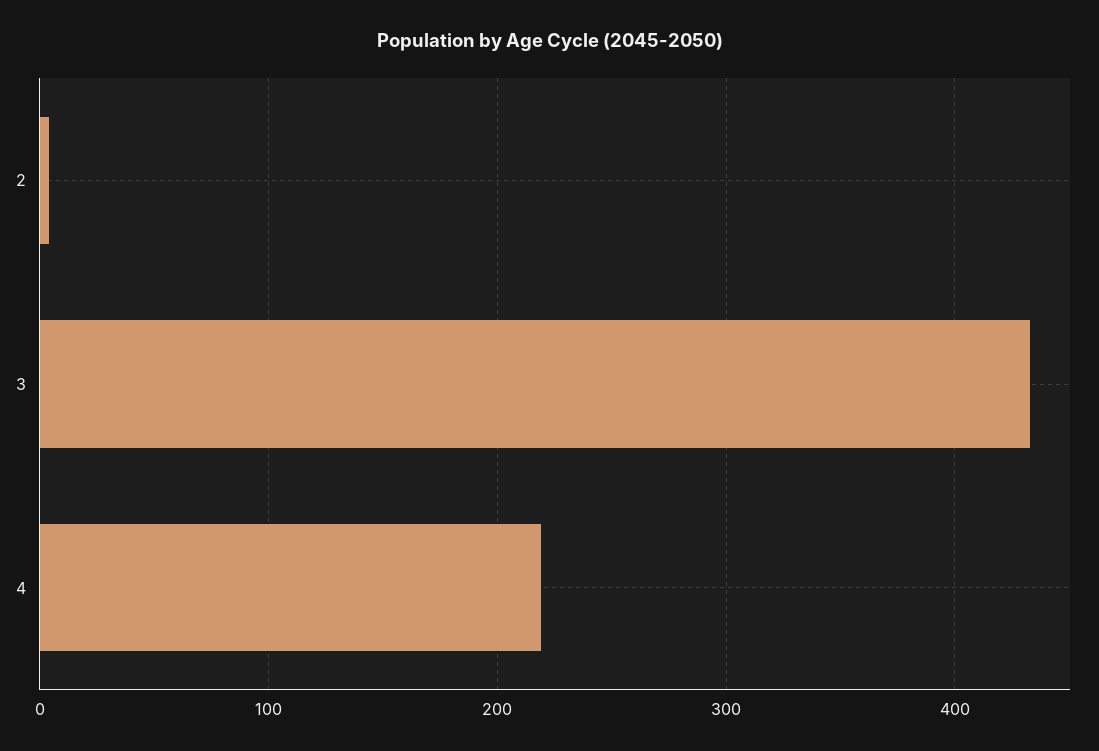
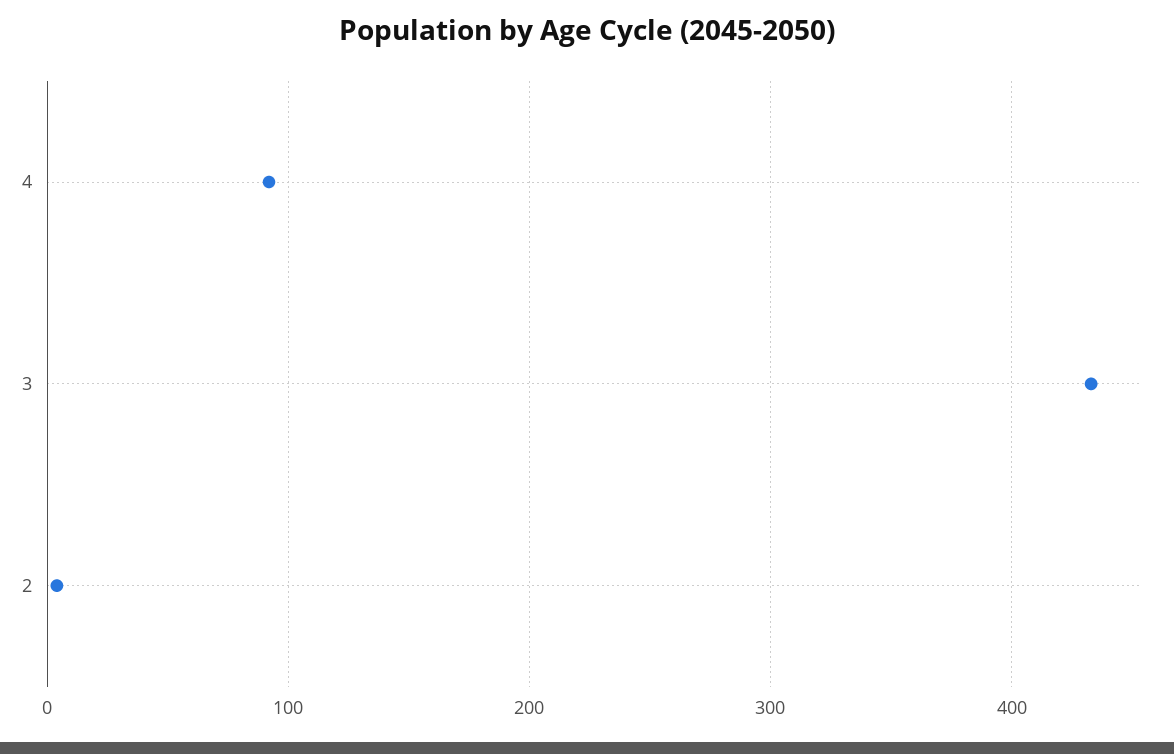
4: 220 -> 90

